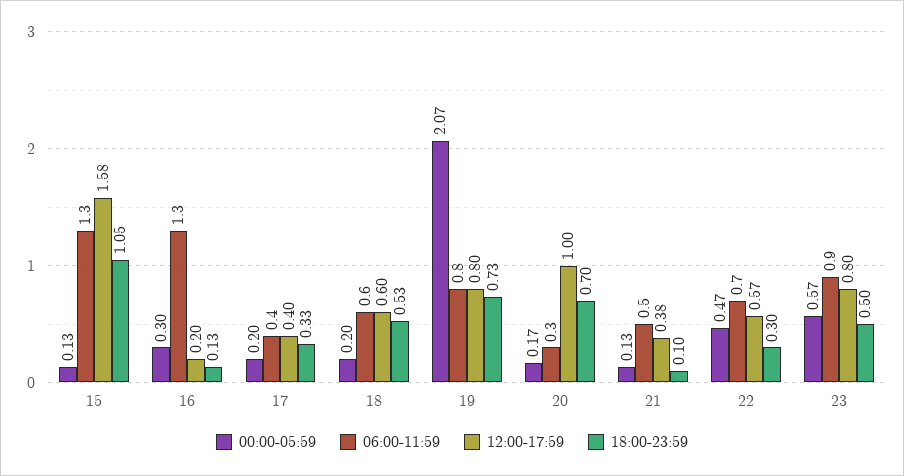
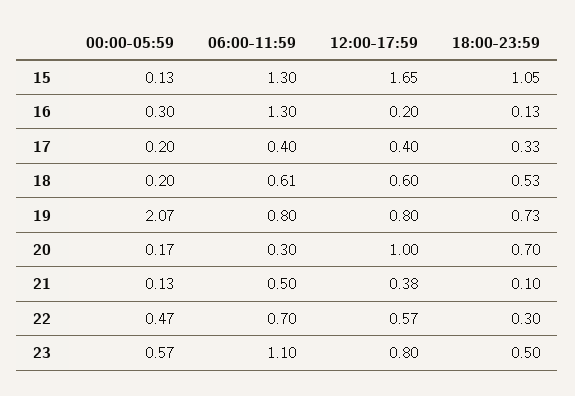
12:00-17:59, 15: 1.58 -> 1.65
06:00-11:59, 18: 0.6 -> 0.61
06:00-11:59, 23: 0.9 -> 1.1

